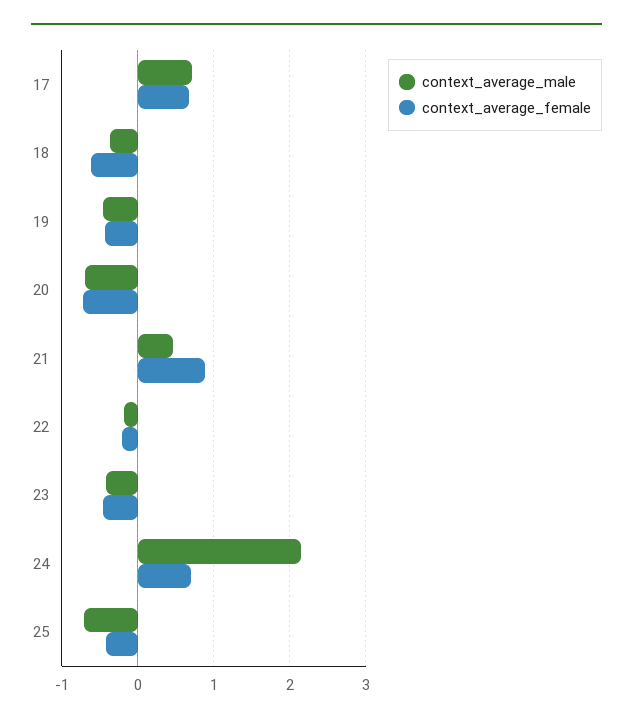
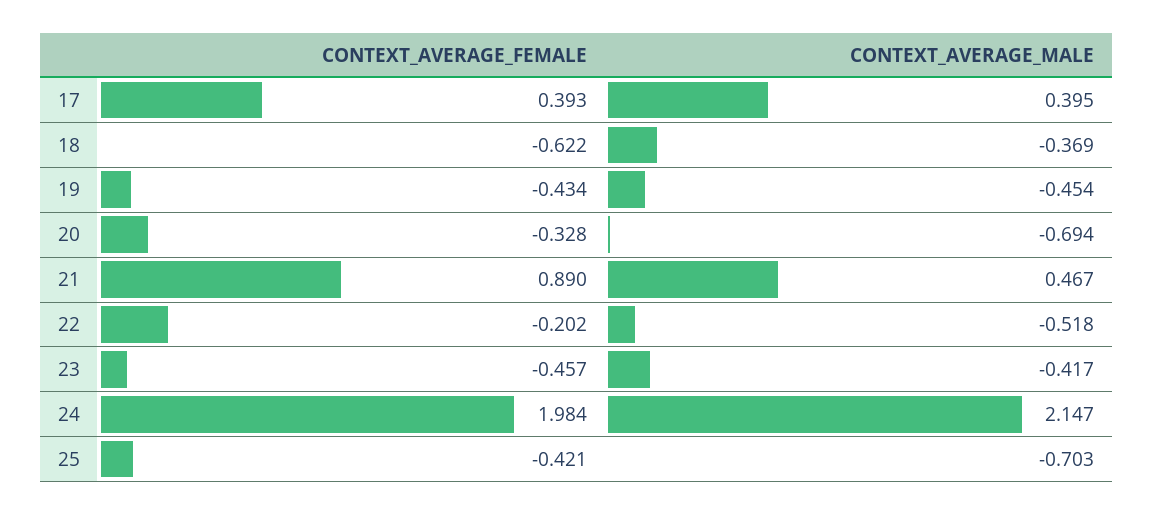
context_average_male, 17: 0.7 -> 0.395
context_average_female, 17: 0.7 -> 0.393
context_average_female, 20: -0.7 -> -0.328
context_average_male, 22: -0.2 -> -0.518
context_average_female, 24: 0.7 -> 1.984

